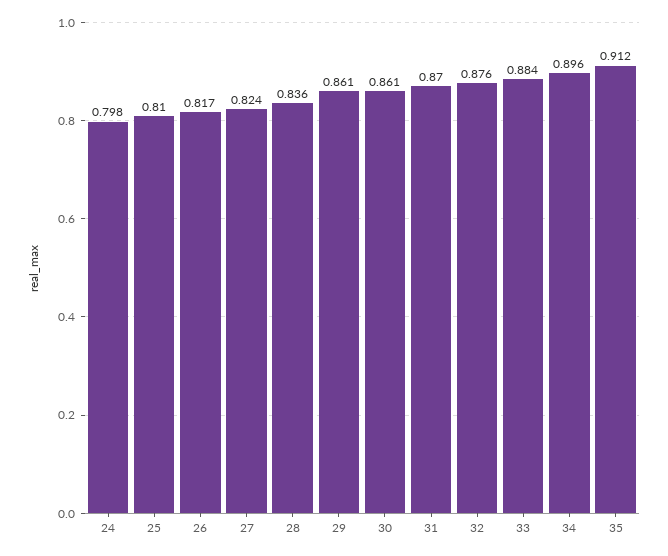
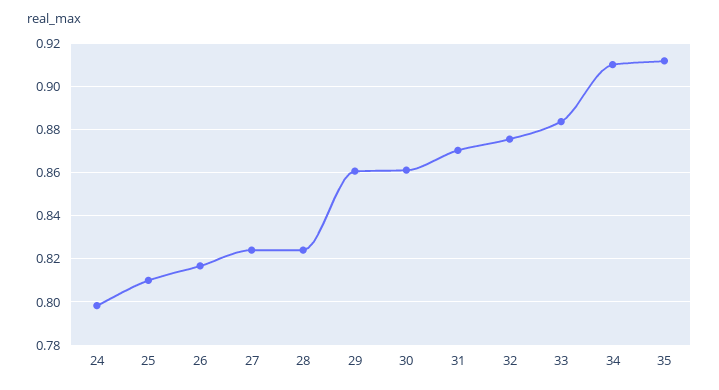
28: 0.836 -> 0.825
34: 0.896 -> 0.91

